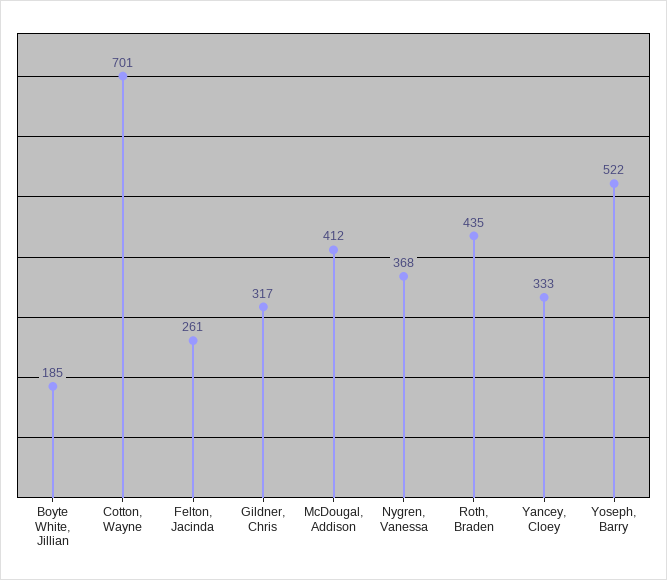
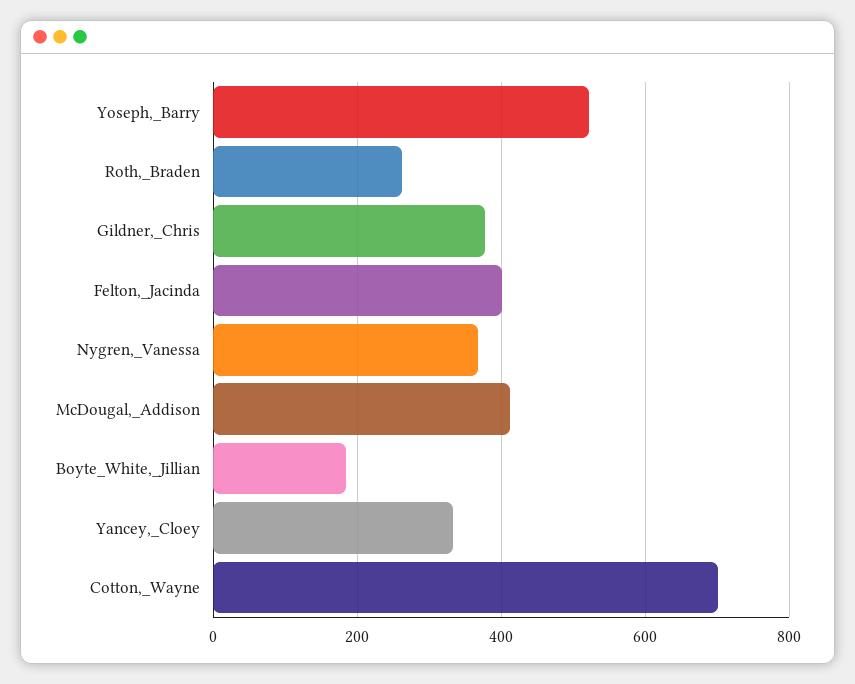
Felton, Jacinda: 261 -> 400
Gildner, Chris: 317 -> 380
Roth, Braden: 435 -> 260

